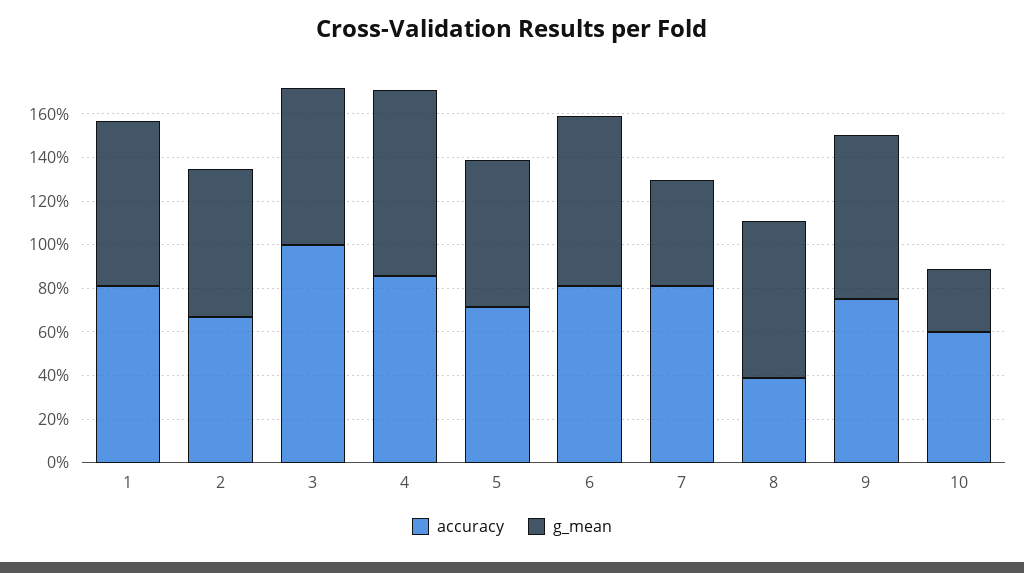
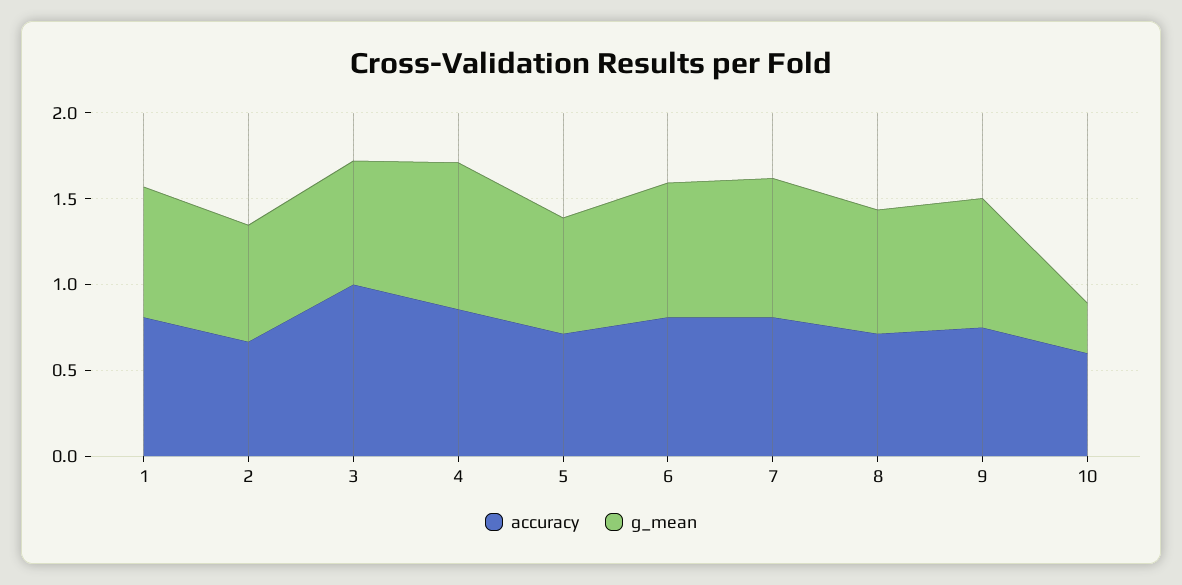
g_mean, 7: 0.5 -> 0.8
accuracy, 8: 0.4 -> 0.7

